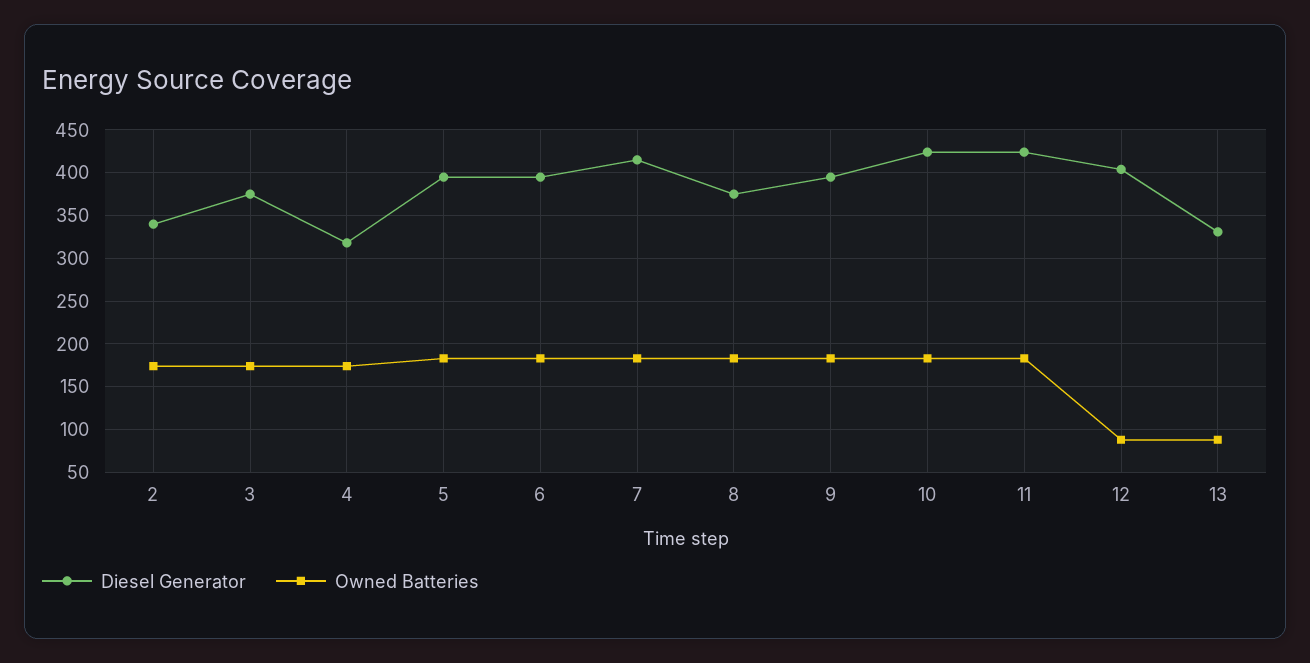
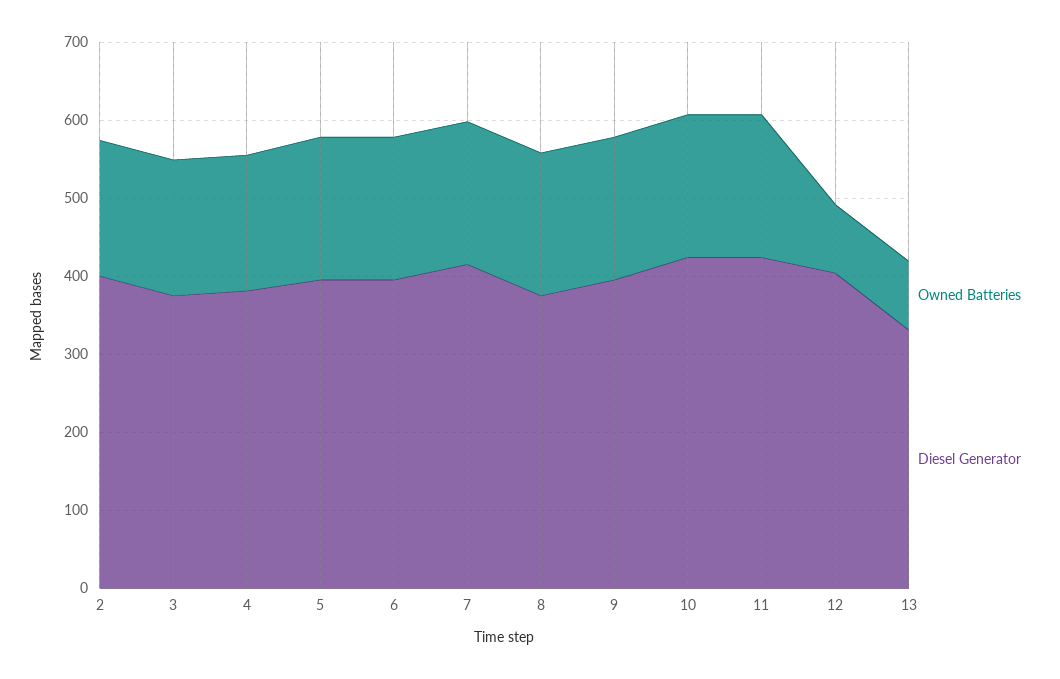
Diesel Generator, 2: 340 -> 400
Diesel Generator, 4: 320 -> 380

